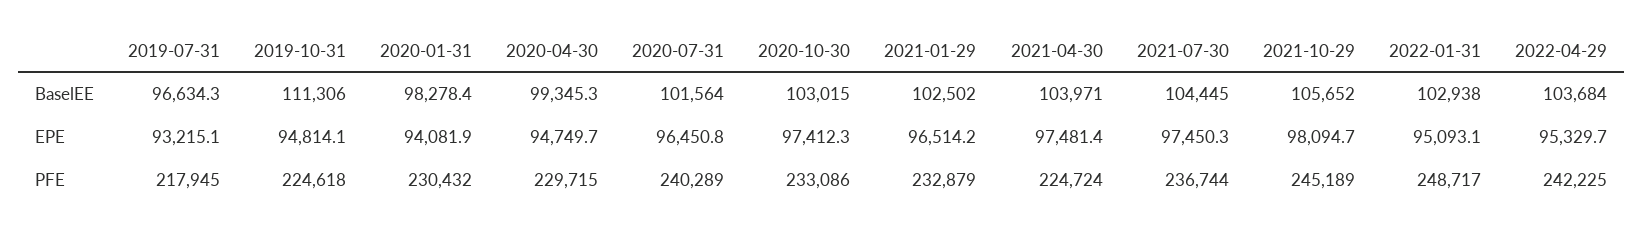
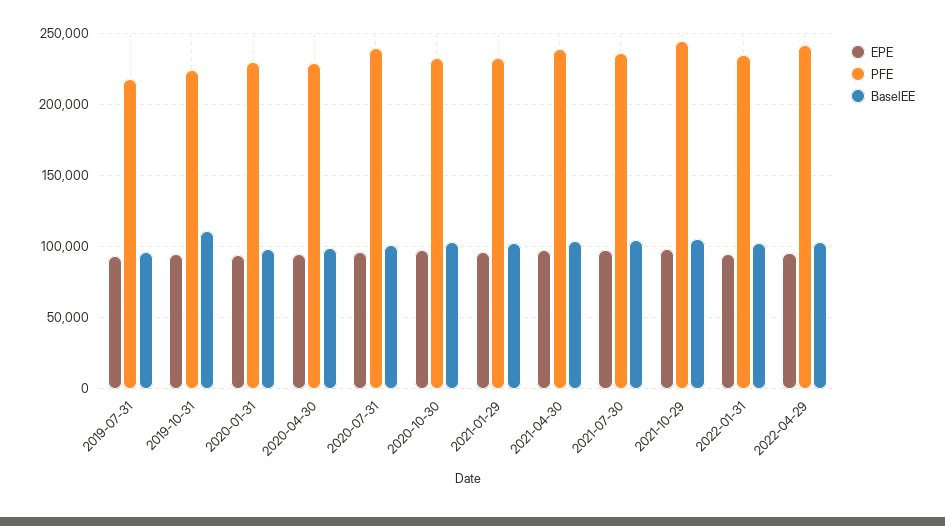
PFE, 2021-04-30: 224724 -> 240000
PFE, 2022-01-31: 248717 -> 235000

